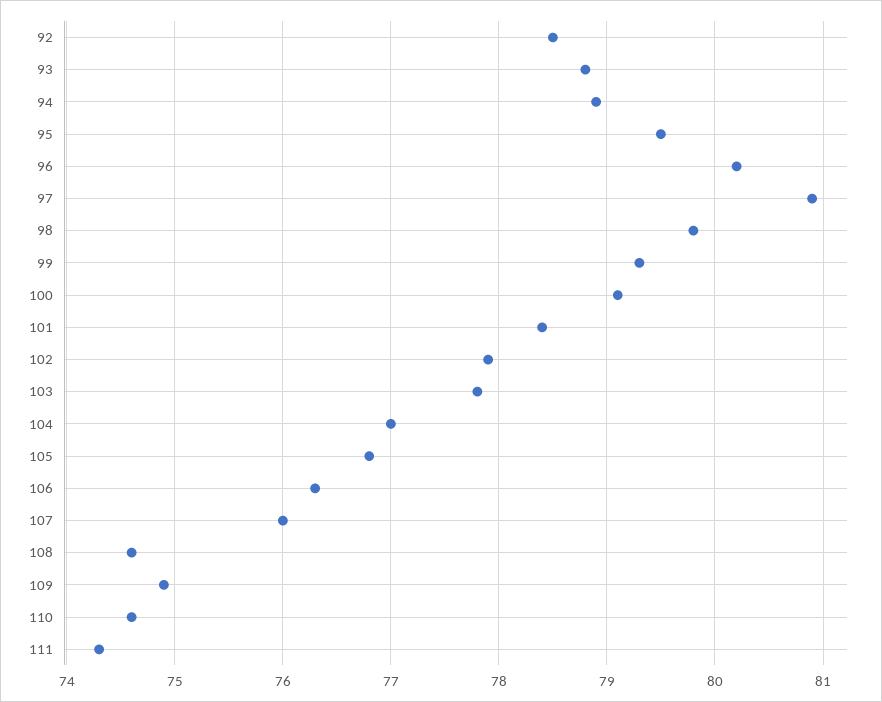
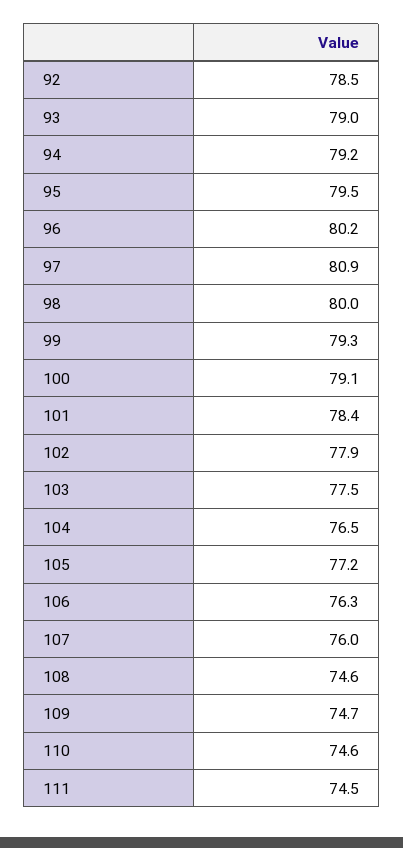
93: 78.8 -> 79
94: 78.9 -> 79.2
98: 79.8 -> 80
103: 77.8 -> 77.5
104: 77 -> 76.5
105: 76.8 -> 77.2
109: 74.9 -> 74.7
111: 74.3 -> 74.5

